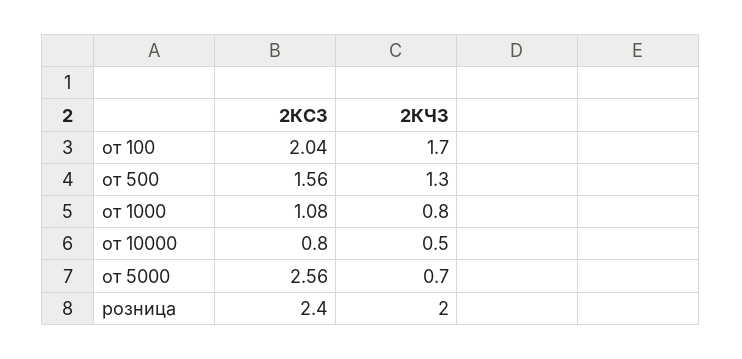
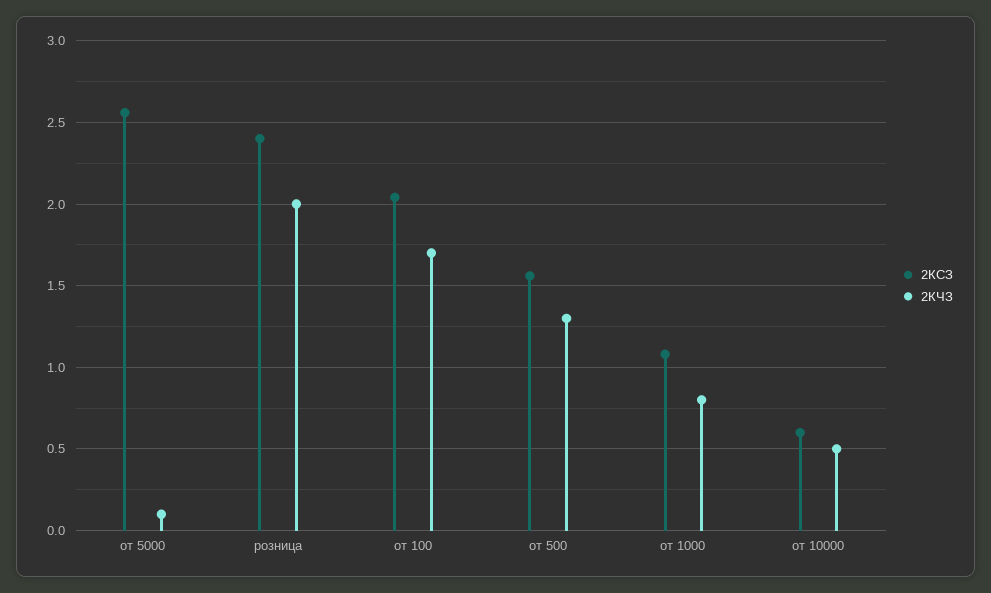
2КСЗ, от 10000: 0.8 -> 0.6
2КЧЗ, от 5000: 0.7 -> 0.1

